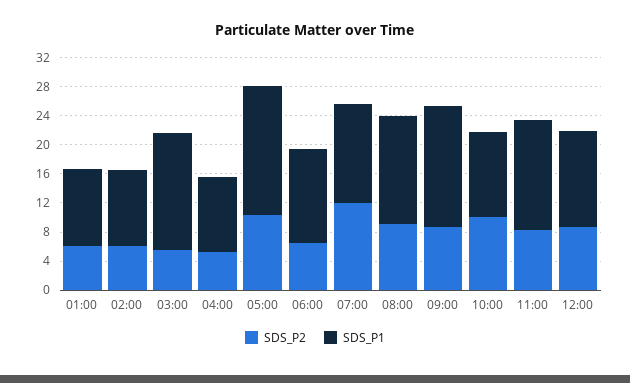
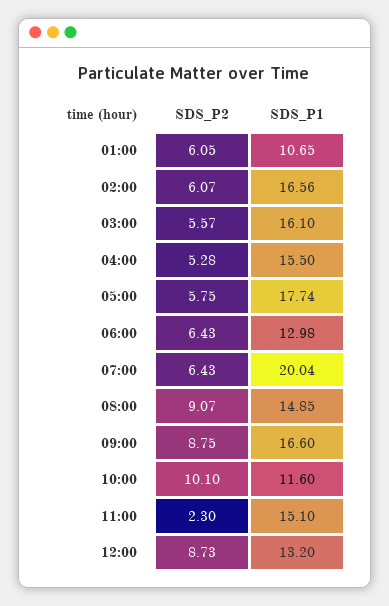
SDS_P1, 02:00: 10 -> 16.56
SDS_P1, 04:00: 10 -> 15.5
SDS_P2, 05:00: 10 -> 5.75
SDS_P2, 07:00: 12 -> 6.43
SDS_P1, 07:00: 14 -> 20.04
SDS_P2, 11:00: 8 -> 2.3

